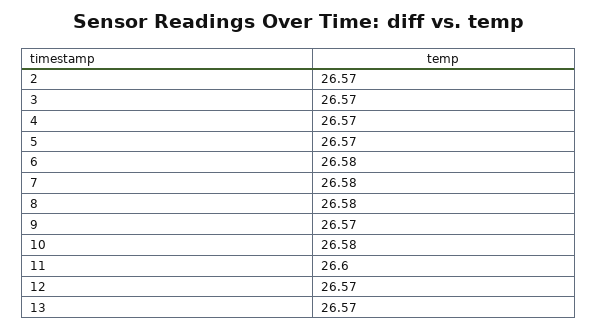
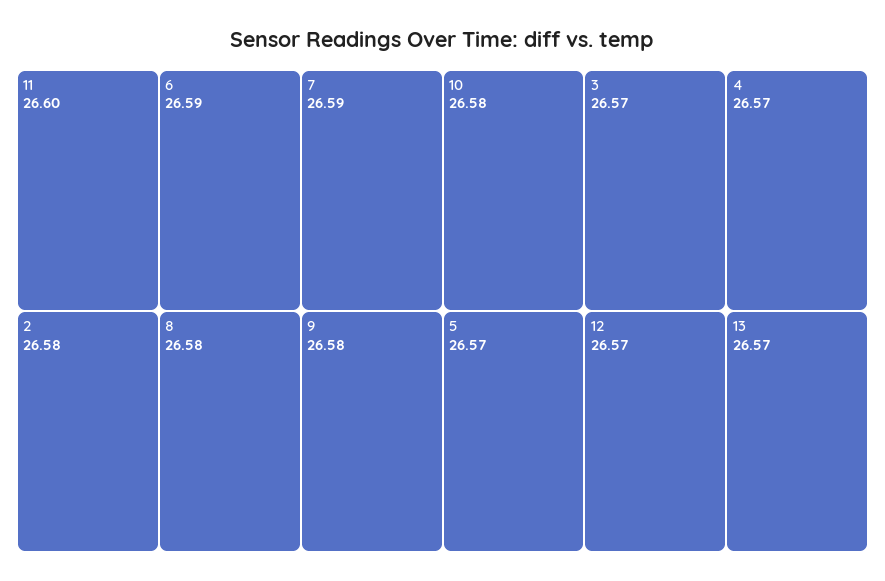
2: 26.57 -> 26.58
6: 26.58 -> 26.59
7: 26.58 -> 26.59
9: 26.57 -> 26.58

